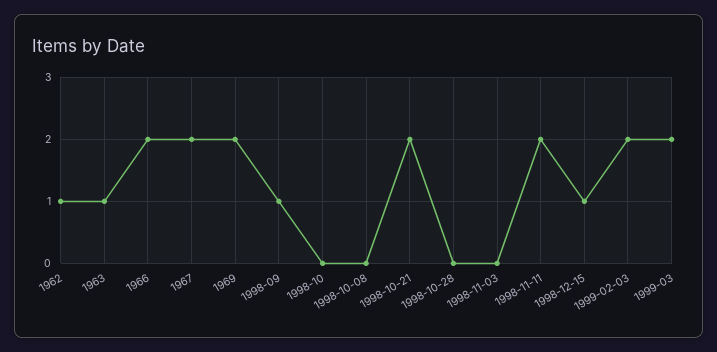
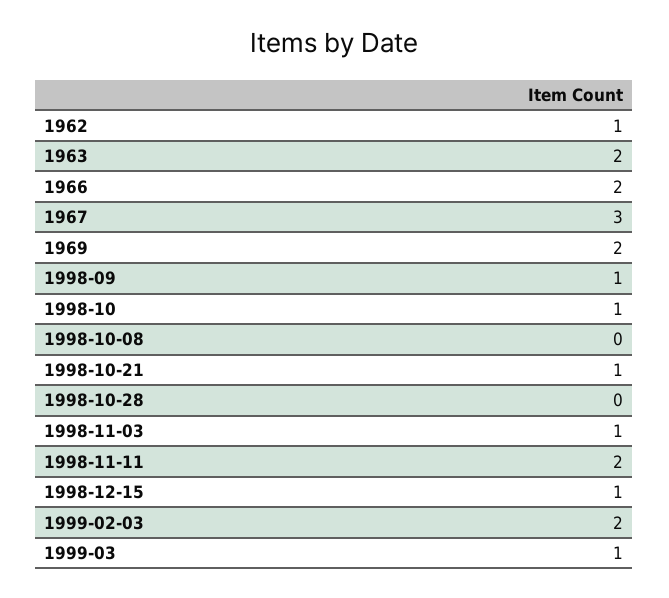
1963: 1 -> 2
1967: 2 -> 3
1998-10: 0 -> 1
1998-10-21: 2 -> 1
1998-11-03: 0 -> 1
1999-03: 2 -> 1

